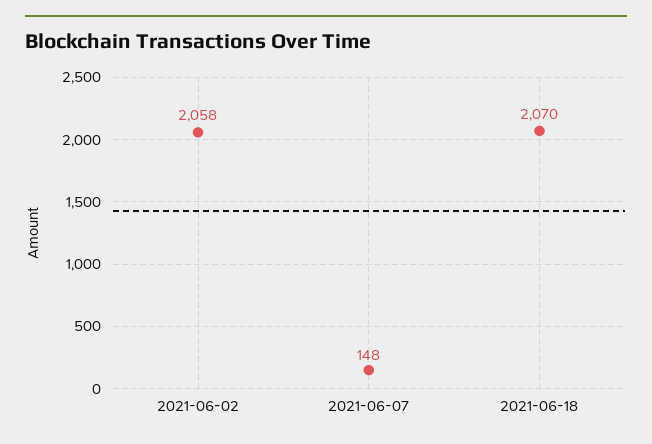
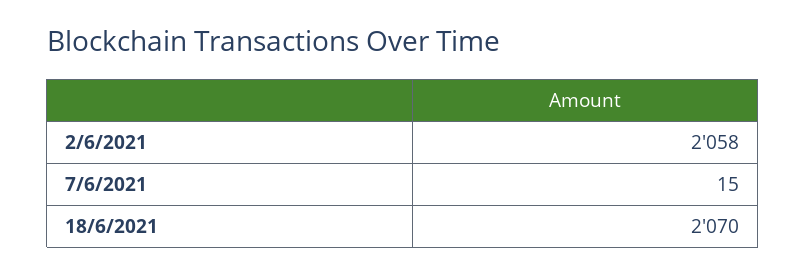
2021-06-07: 148 -> 15

